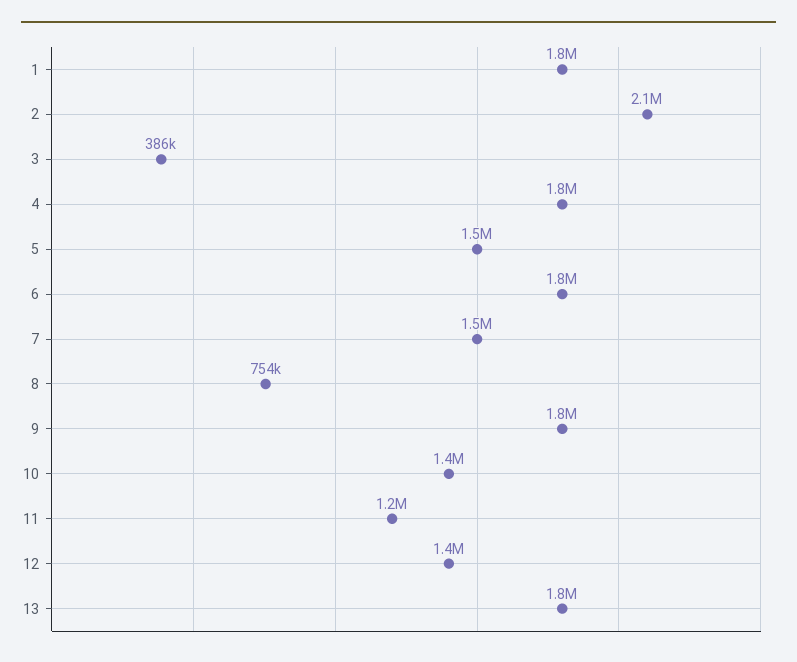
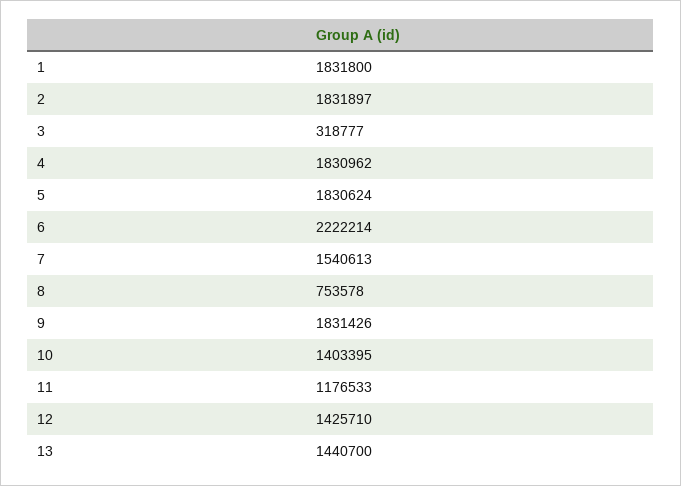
2: 2100000 -> 1831897
3: 386000 -> 318777
5: 1500000 -> 1830624
6: 1800000 -> 2222214
13: 1800000 -> 1440700

